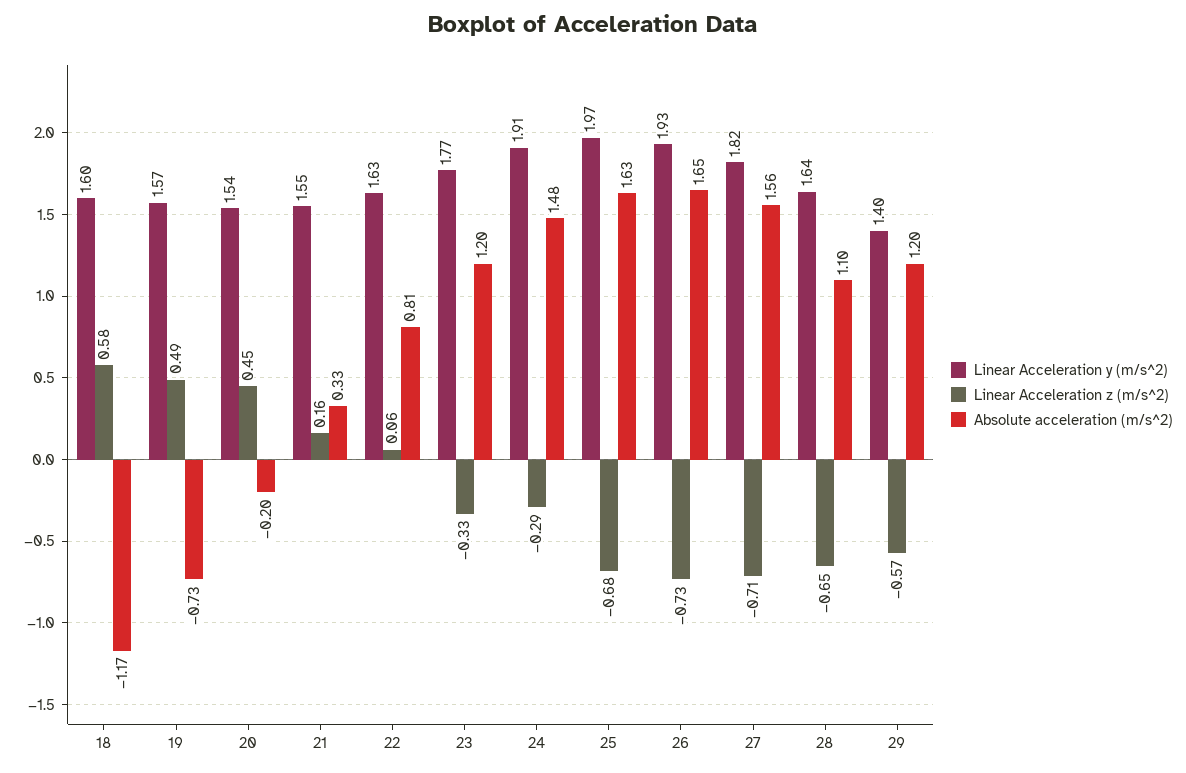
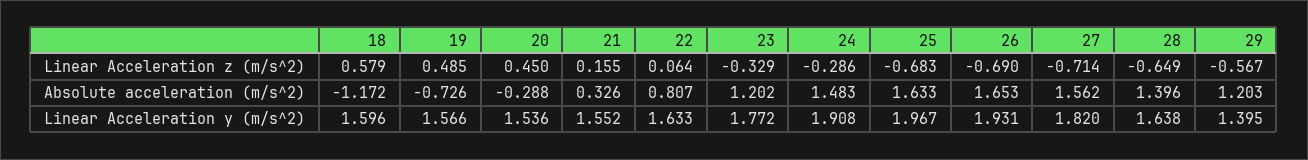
Absolute acceleration (m/s^2), 20: -0.2 -> -0.288
Linear Acceleration z (m/s^2), 26: -0.73 -> -0.69
Absolute acceleration (m/s^2), 28: 1.1 -> 1.396

